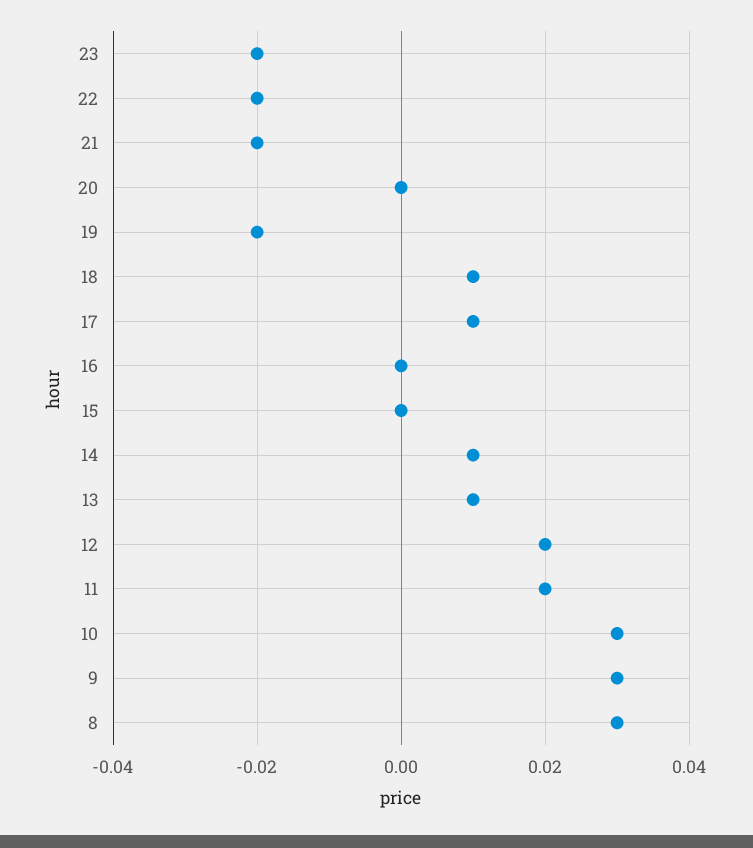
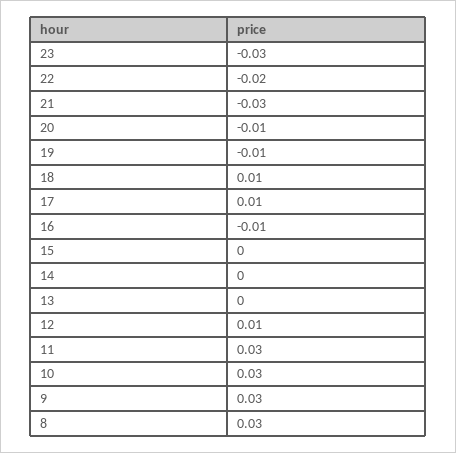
23: -0.02 -> -0.03
21: -0.02 -> -0.03
20: 0 -> -0.01
19: -0.02 -> -0.01
16: 0 -> -0.01
14: 0.01 -> 0
13: 0.01 -> 0
12: 0.02 -> 0.01
11: 0.02 -> 0.03

